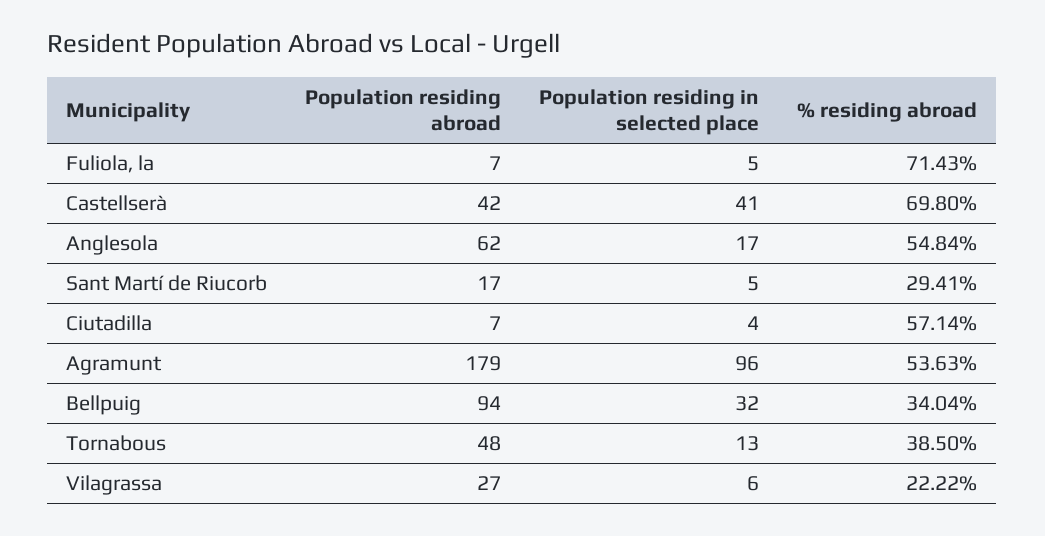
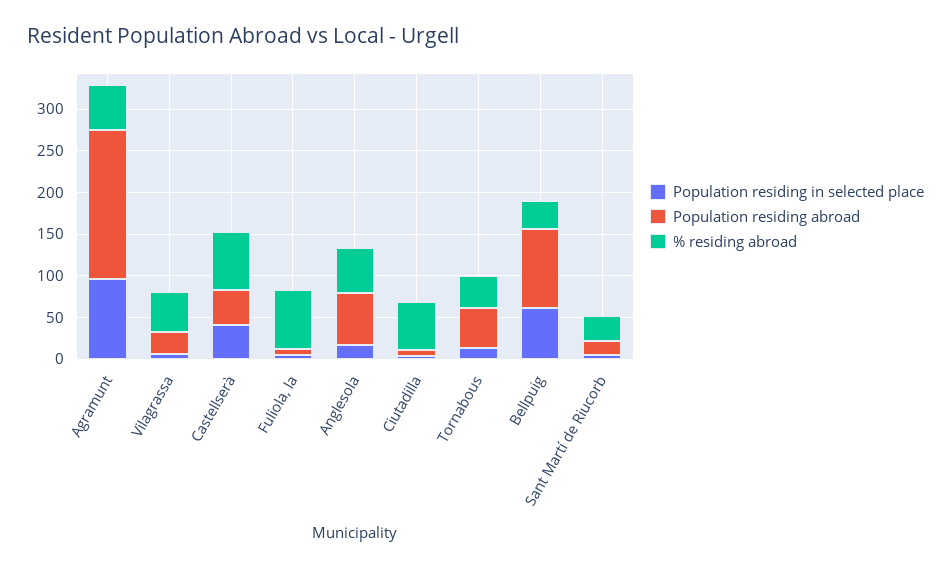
Population residing in selected place, Bellpuig: 32 -> 60
% residing abroad, Vilagrassa: 22.22 -> 50

